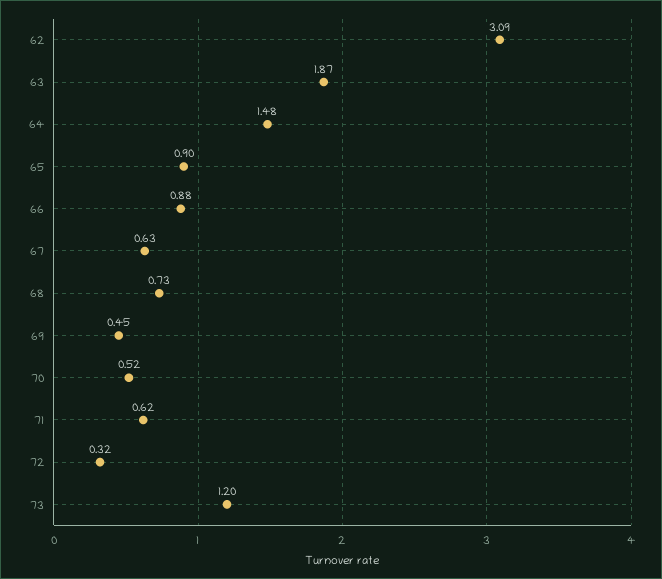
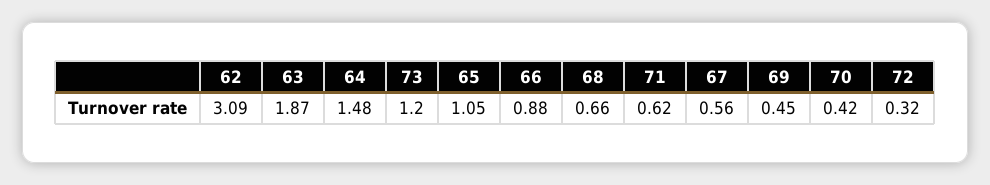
65: 0.9 -> 1.05
67: 0.63 -> 0.56
68: 0.73 -> 0.66
70: 0.52 -> 0.42

